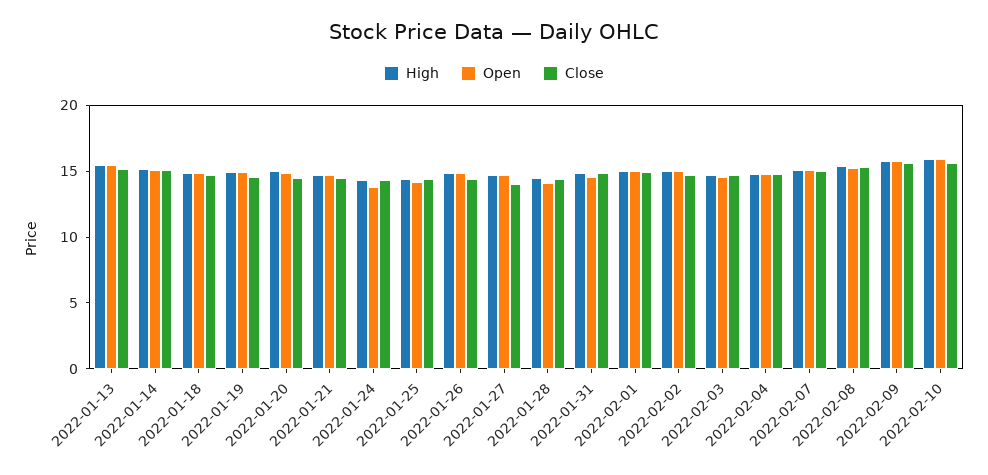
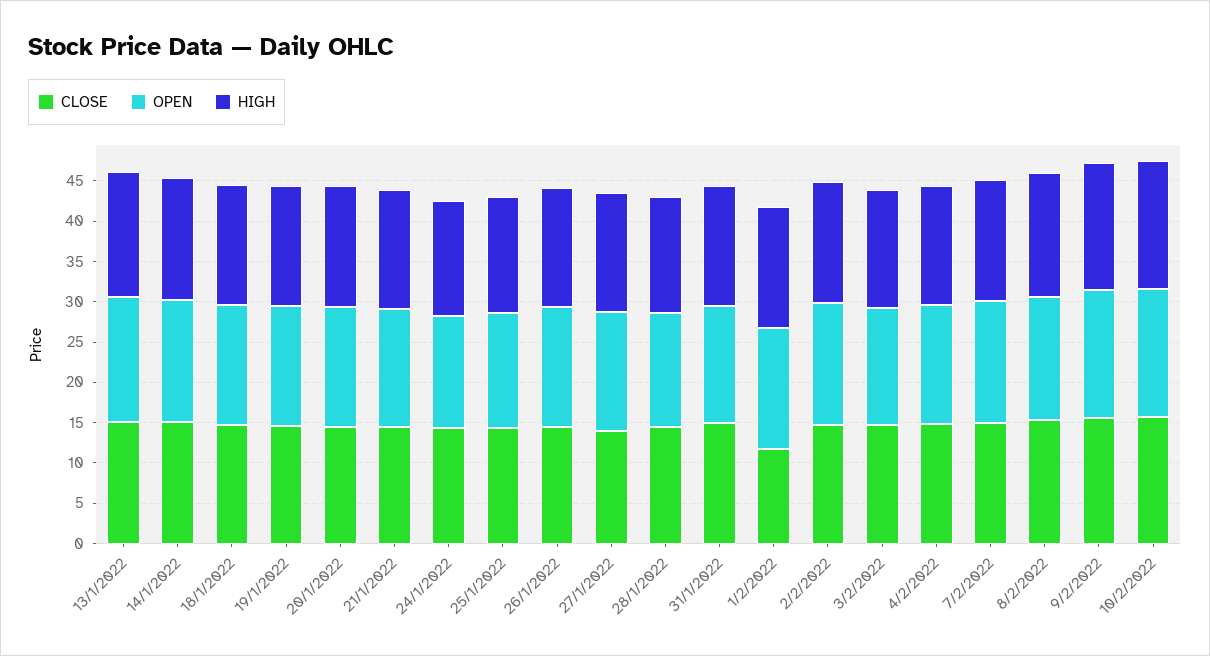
Close, 2022-02-01: 15 -> 12

